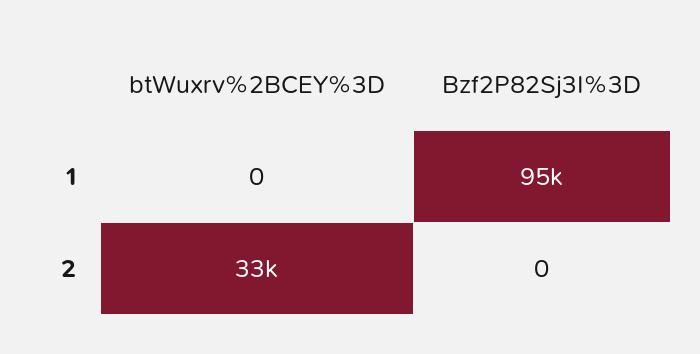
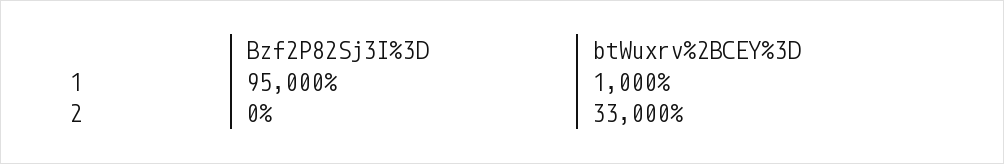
btWuxrv%2BCEY%3D, 1: 0 -> 1000

